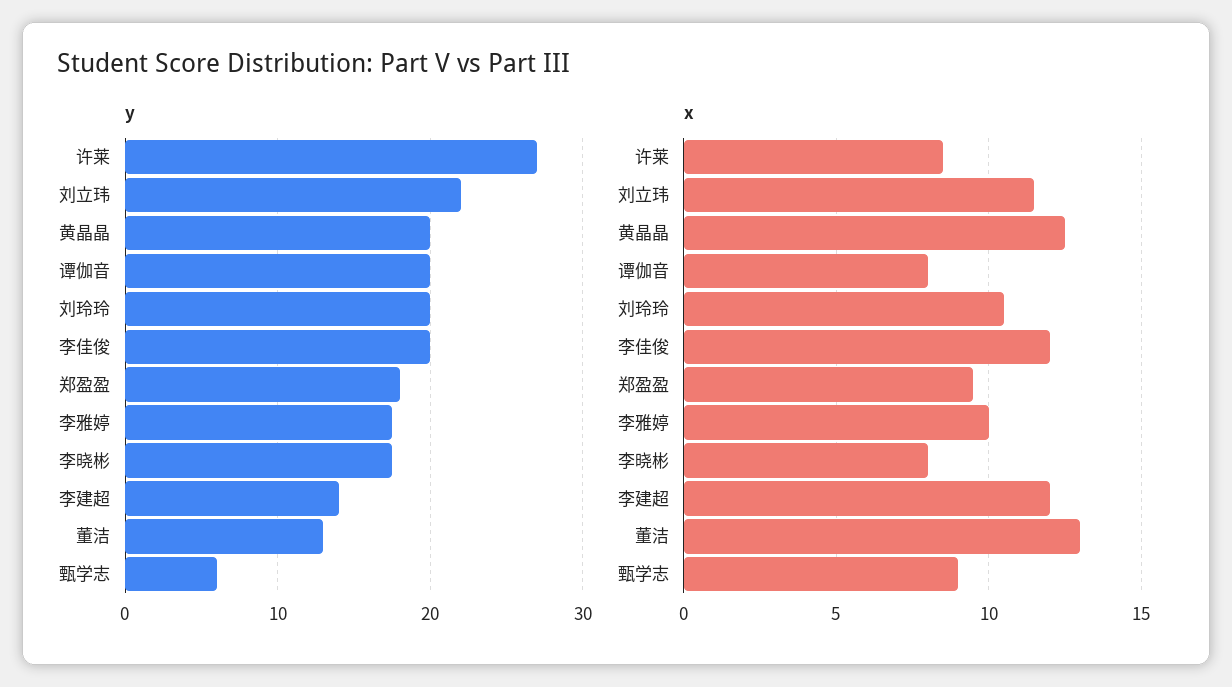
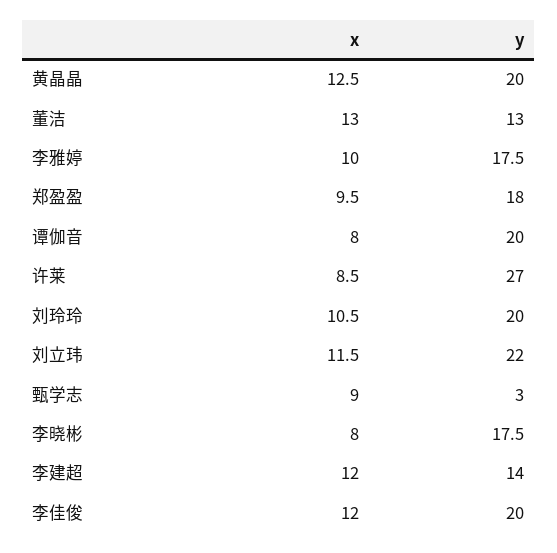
y, 甄学志: 6 -> 3

